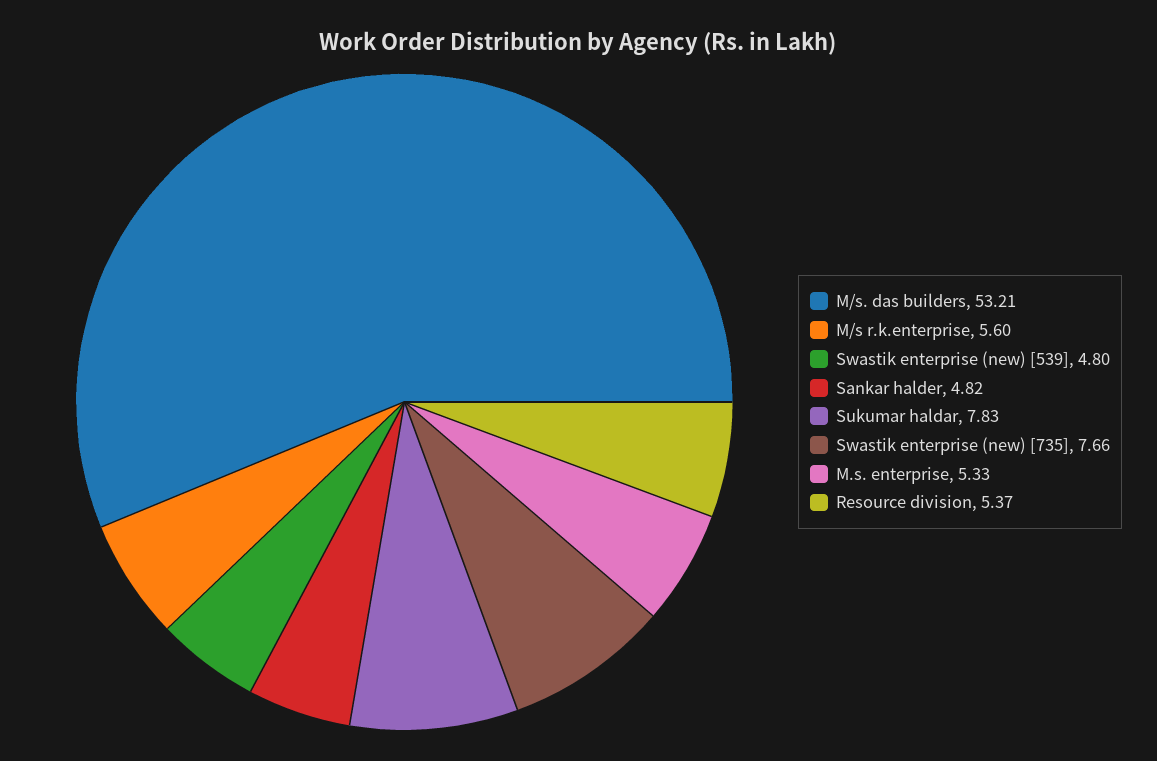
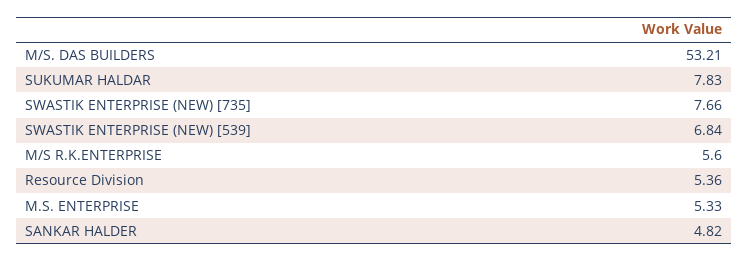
Swastik enterprise (new) [539]: 4.8 -> 6.84
Resource division: 5.37 -> 5.36

